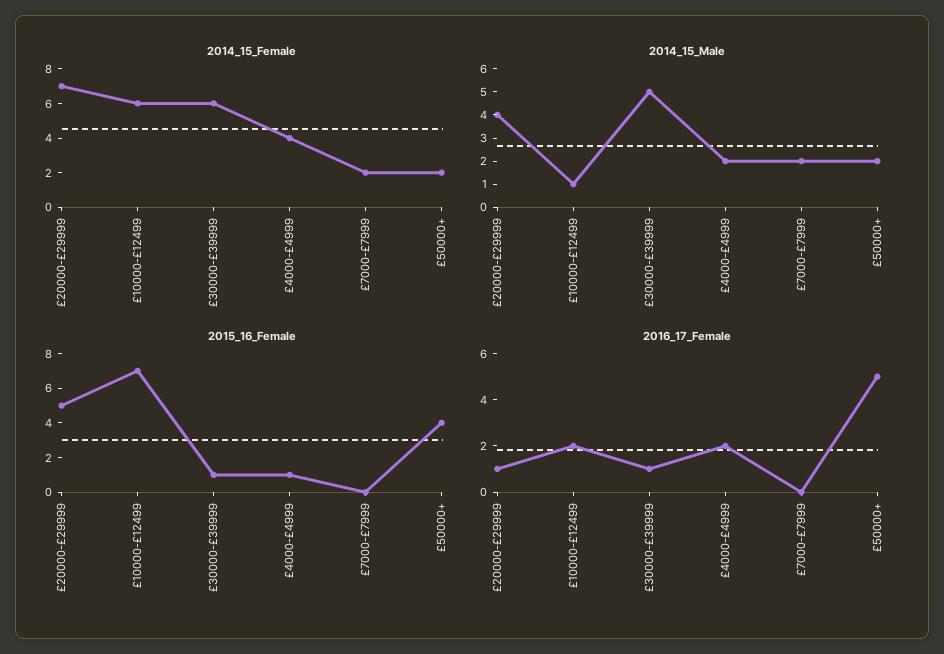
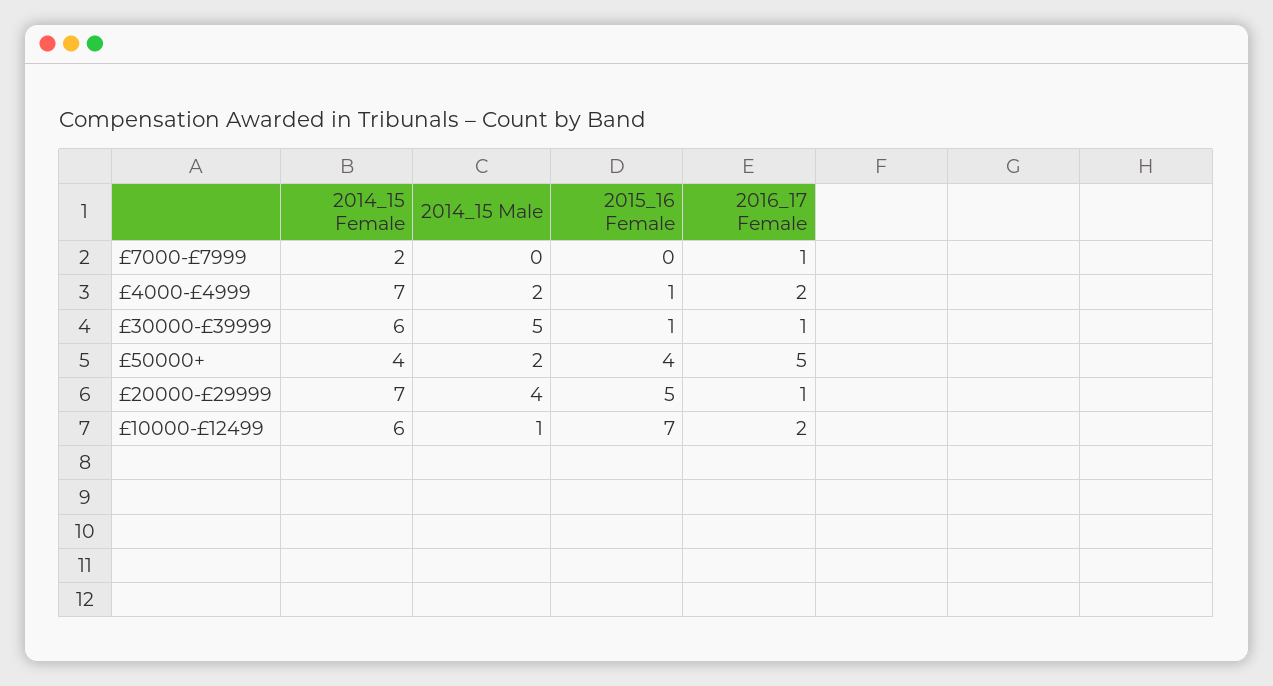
2014_15_Female, £4000-£4999: 4 -> 7
2014_15_Female, £50000+: 2 -> 4
2014_15_Male, £7000-£7999: 2 -> 0
2016_17_Female, £7000-£7999: 0 -> 1

